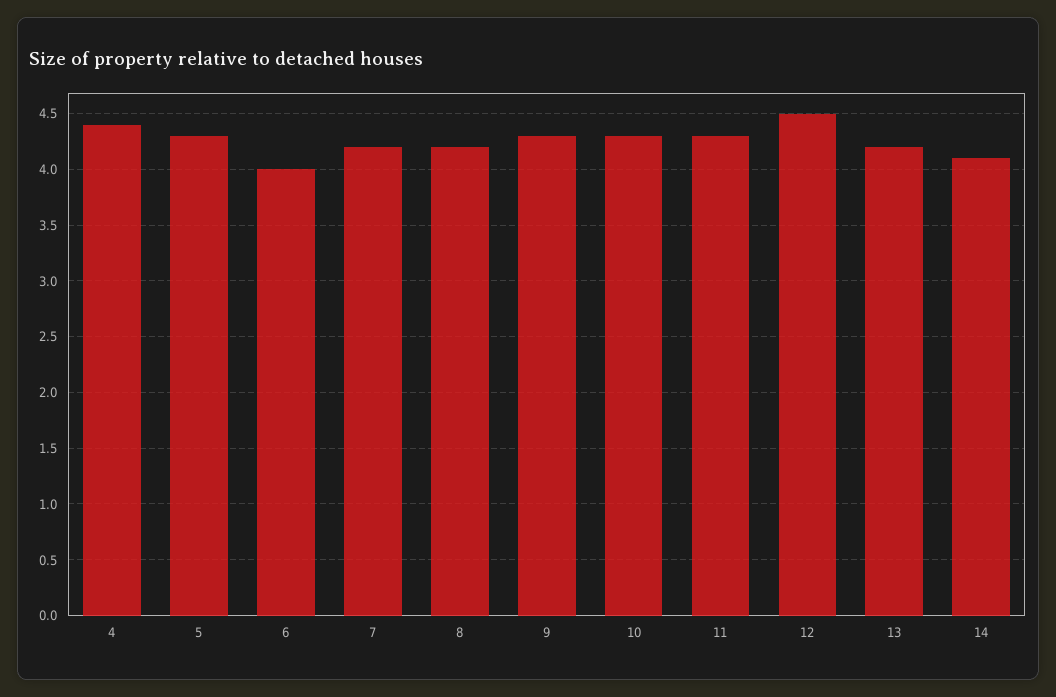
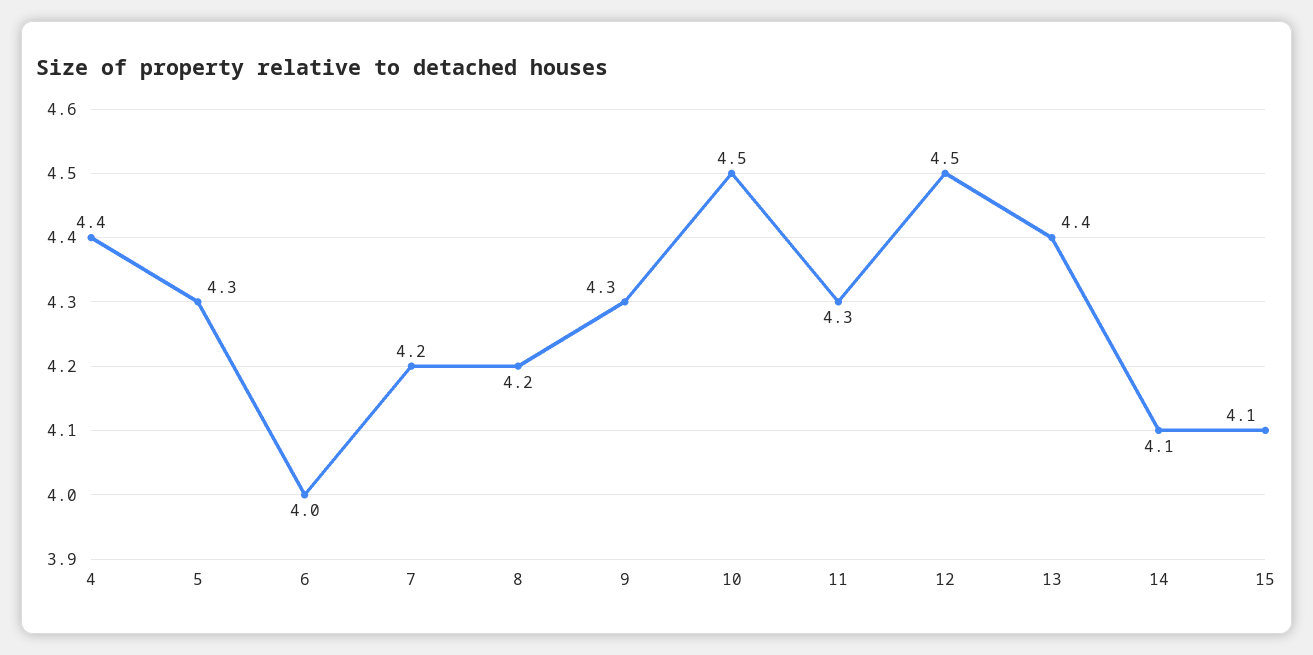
10: 4.3 -> 4.5
13: 4.2 -> 4.4
15: none -> 4.1

